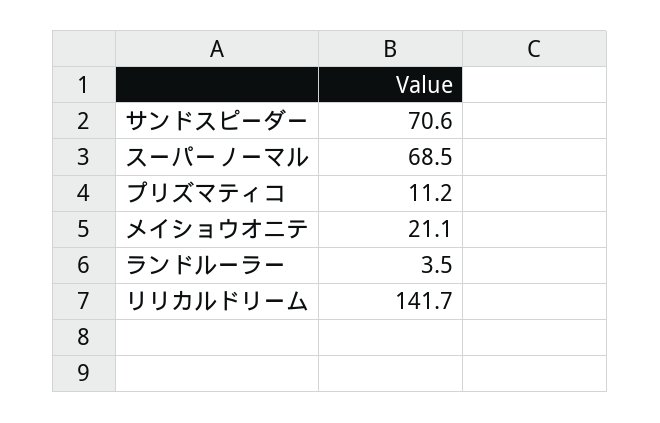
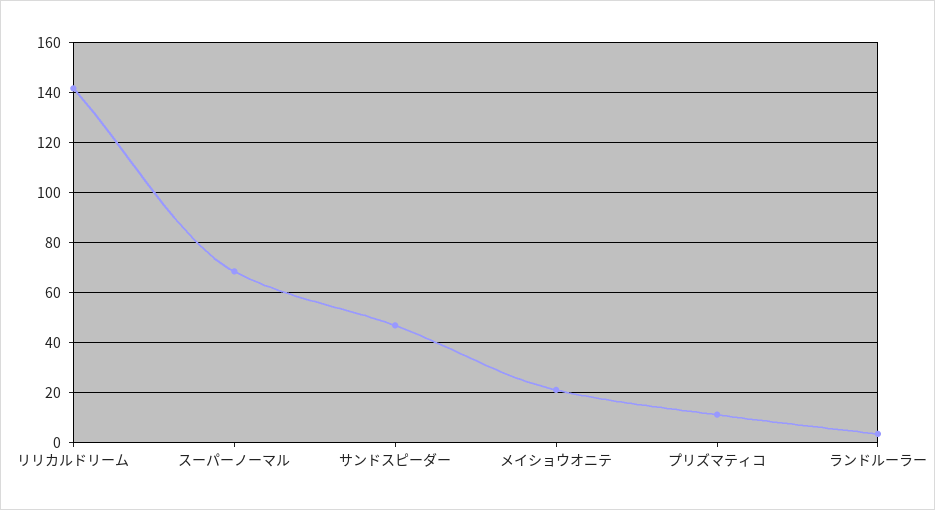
サンドスピーダー: 70.6 -> 47.5

